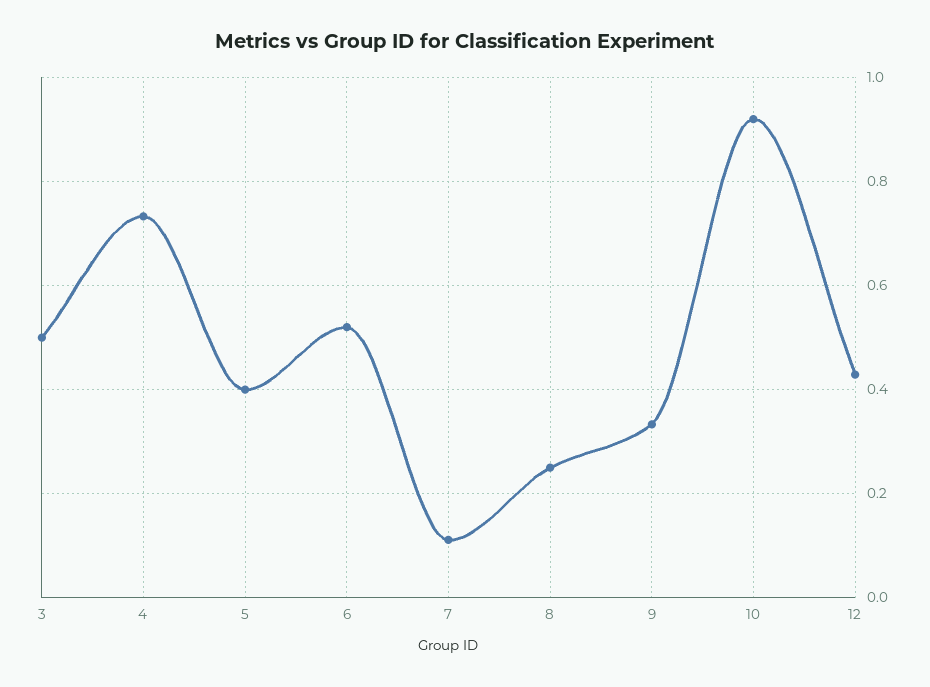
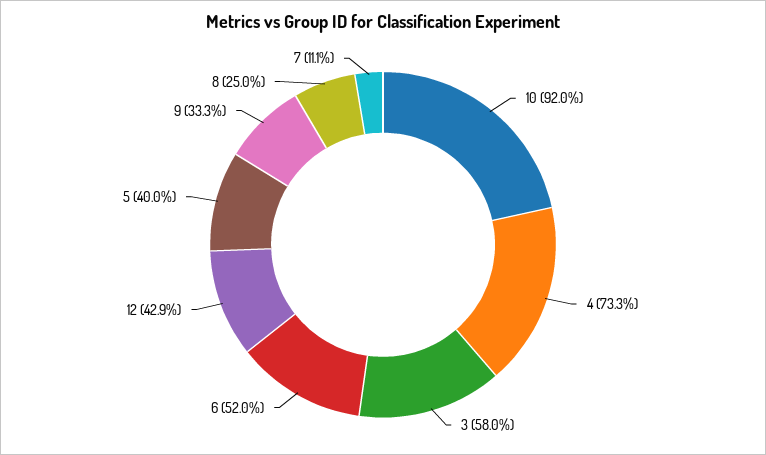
3: 0.5 -> 0.58

